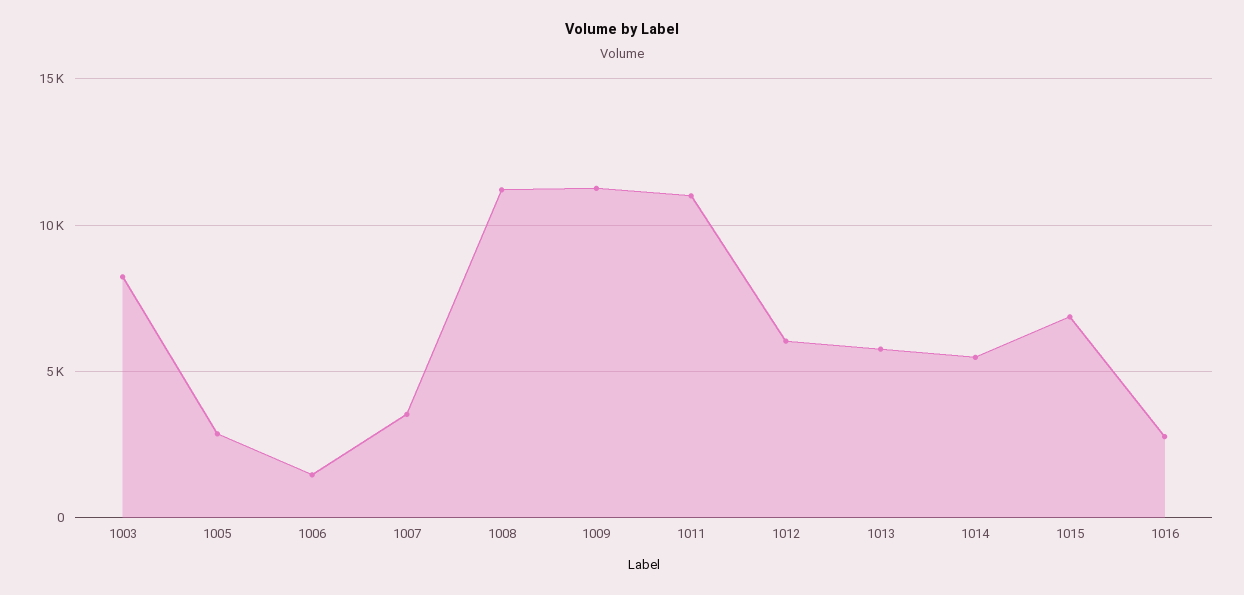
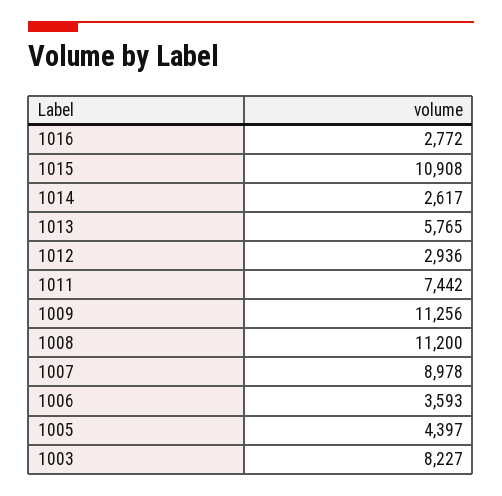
1005: 3000 -> 4397
1006: 1500 -> 3593
1007: 3500 -> 8978
1011: 11000 -> 7442
1012: 6000 -> 2936
1014: 5500 -> 2617
1015: 7000 -> 10908

